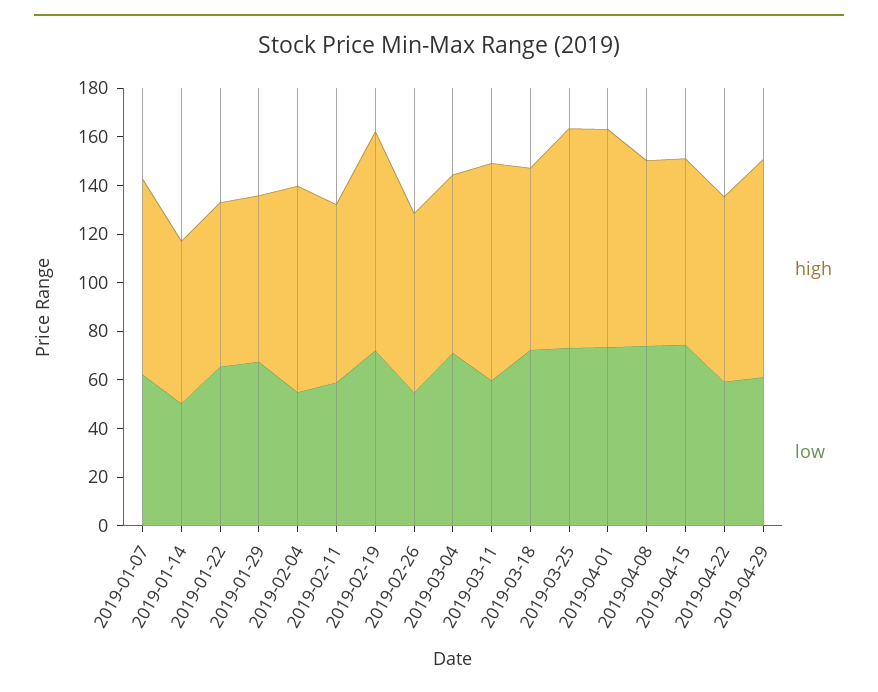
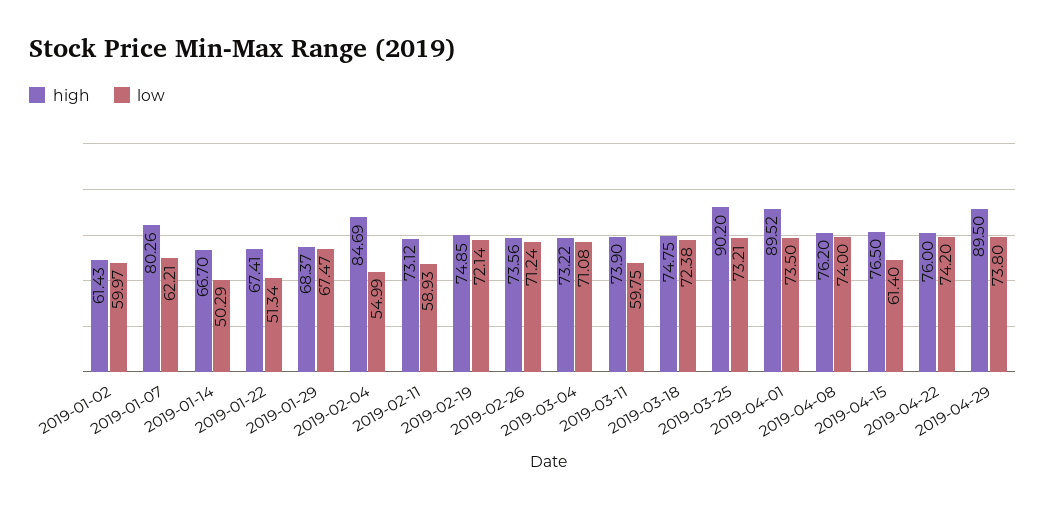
low, 2019-01-22: 65 -> 51.34
high, 2019-02-19: 90 -> 74.85
low, 2019-02-26: 55 -> 71.24
high, 2019-03-11: 90 -> 73.9
low, 2019-04-15: 75 -> 61.4
low, 2019-04-22: 60 -> 74.2
low, 2019-04-29: 60 -> 73.8
high, 2019-01-02: none -> 61.43
low, 2019-01-02: none -> 59.97

